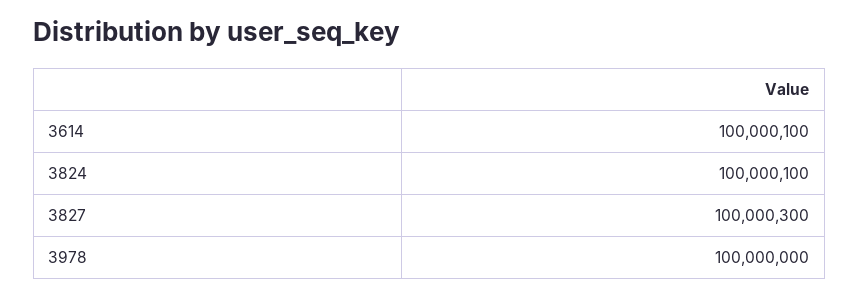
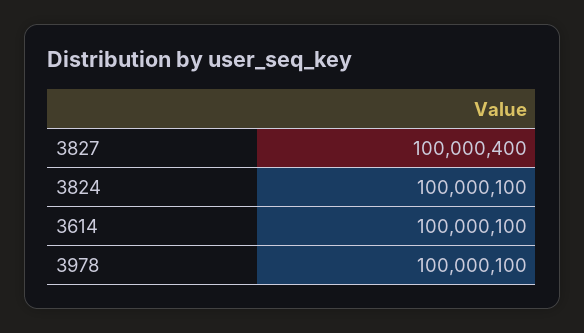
3827: 100000300 -> 100000400
3978: 100000000 -> 100000100

